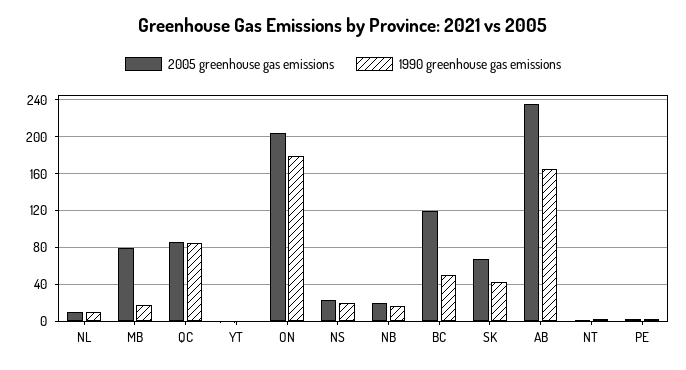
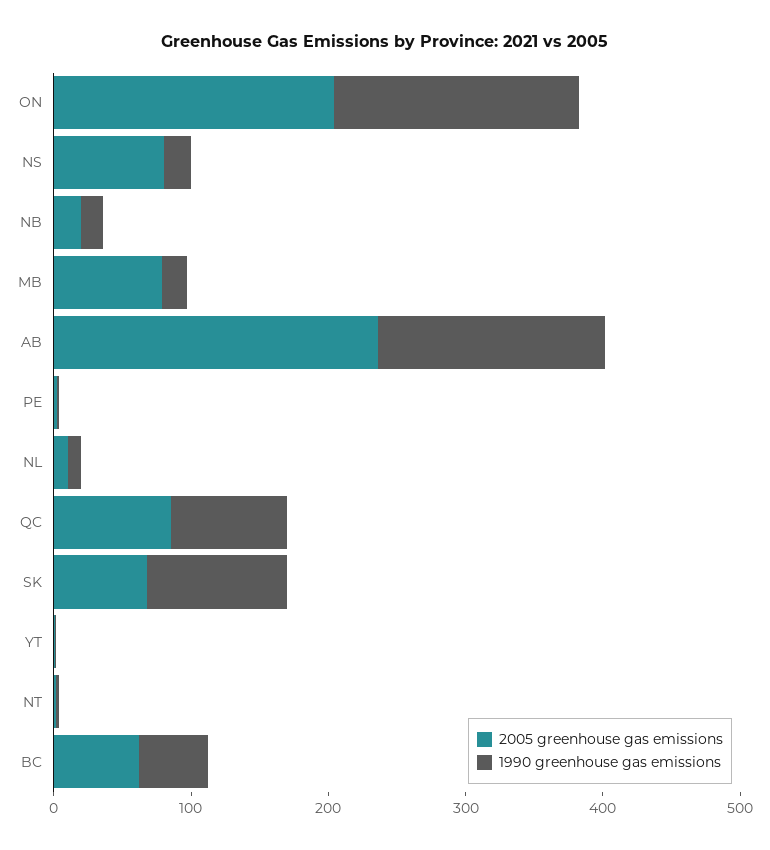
2005 greenhouse gas emissions, NS: 20 -> 80
2005 greenhouse gas emissions, BC: 120 -> 60
1990 greenhouse gas emissions, SK: 40 -> 100

